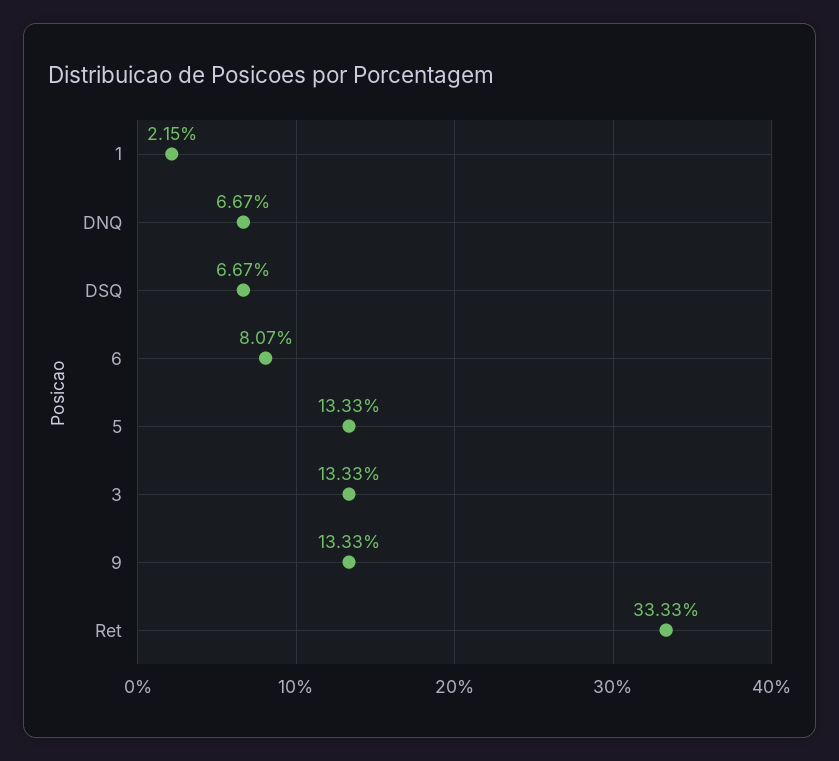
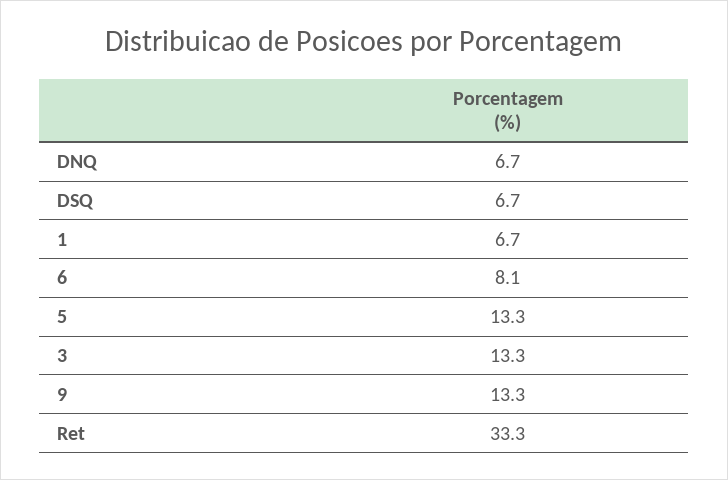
1: 2.15 -> 6.7

